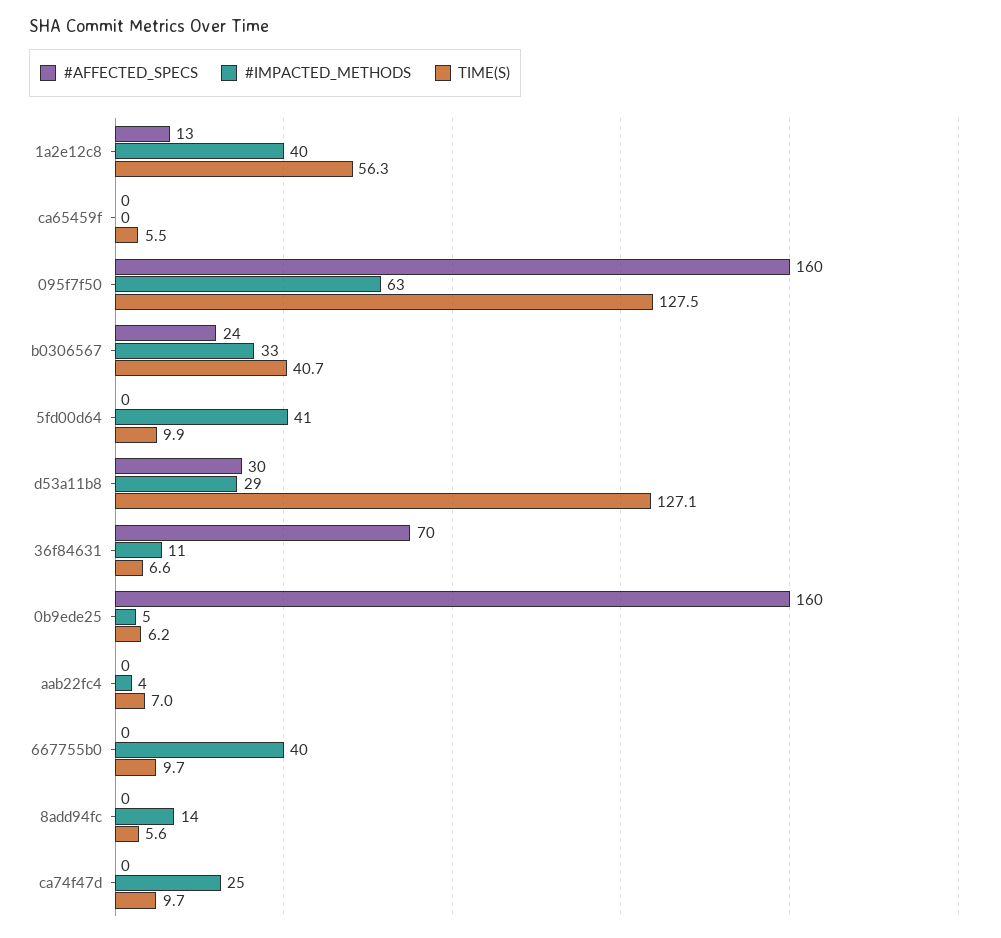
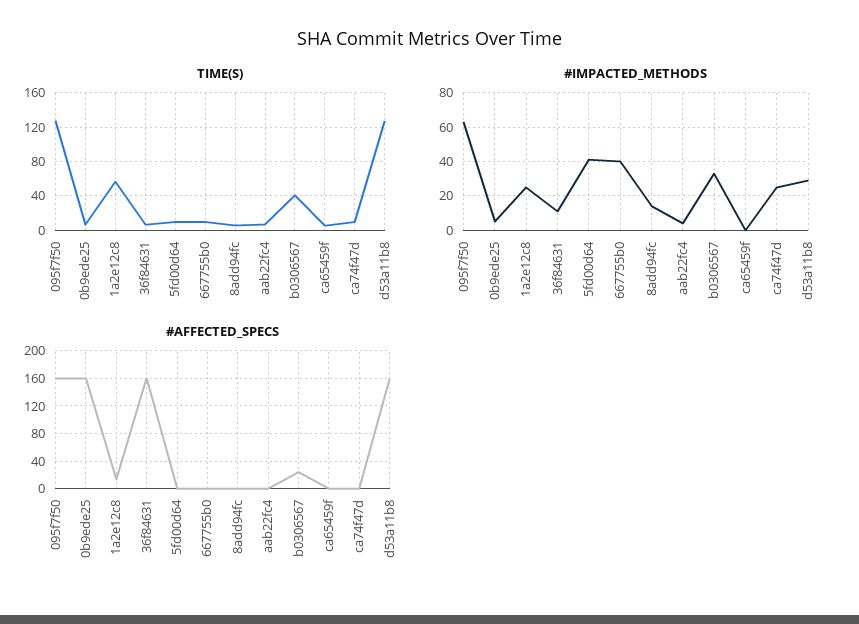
#IMPACTED_METHODS, 1a2e12c8: 40 -> 25
#AFFECTED_SPECS, d53a11b8: 30 -> 160
#AFFECTED_SPECS, 36f84631: 70 -> 160

